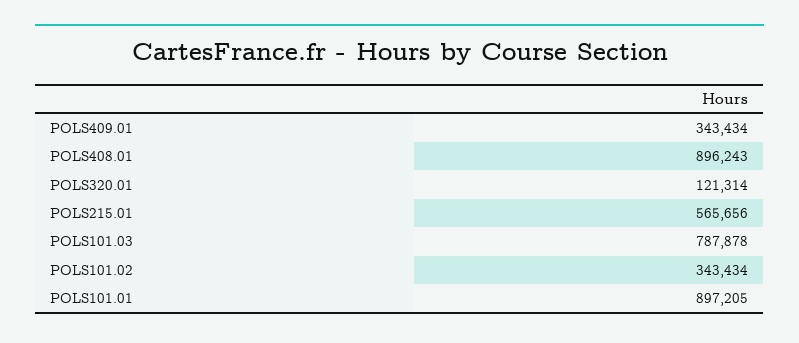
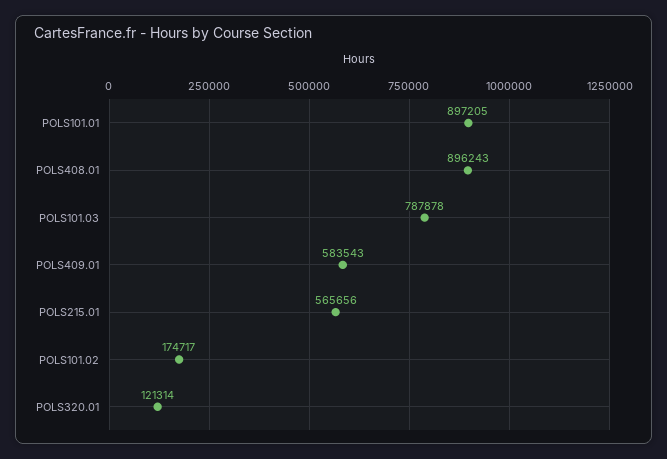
POLS409.01: 343434 -> 583543
POLS101.02: 343434 -> 174717

